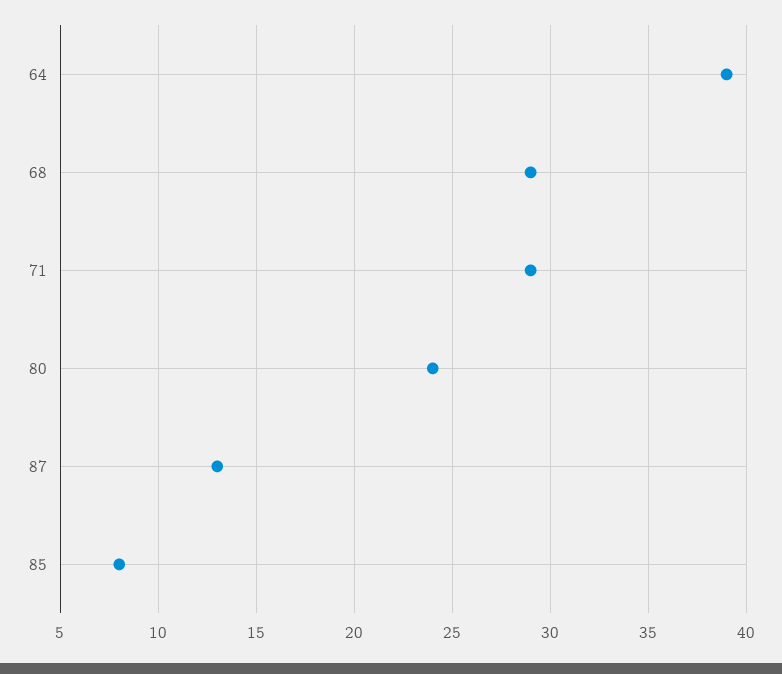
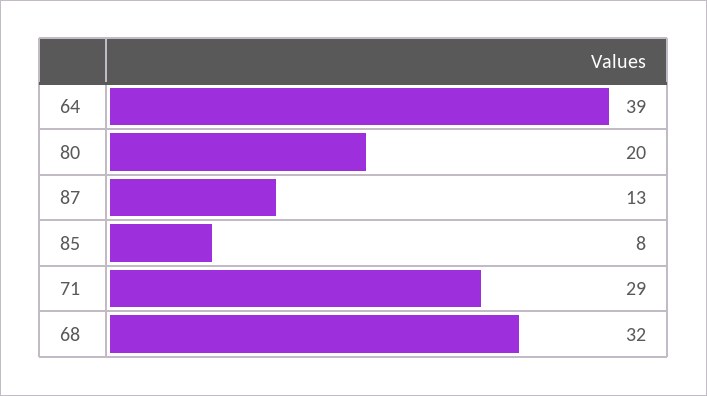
68: 29 -> 32
80: 24 -> 20

